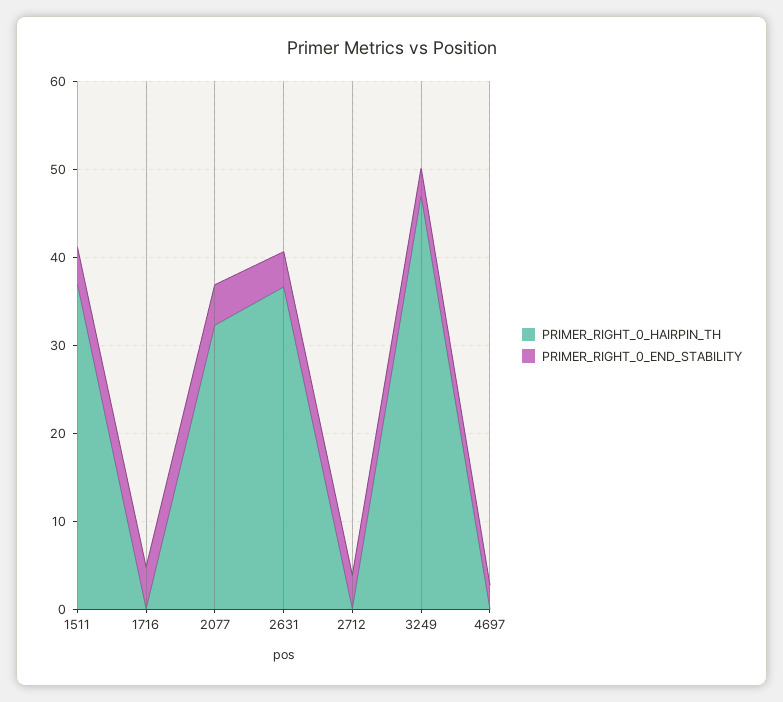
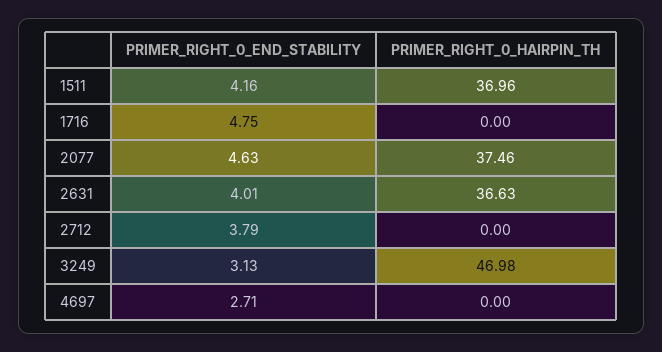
PRIMER_RIGHT_0_HAIRPIN_TH, 2077: 32 -> 37.46

